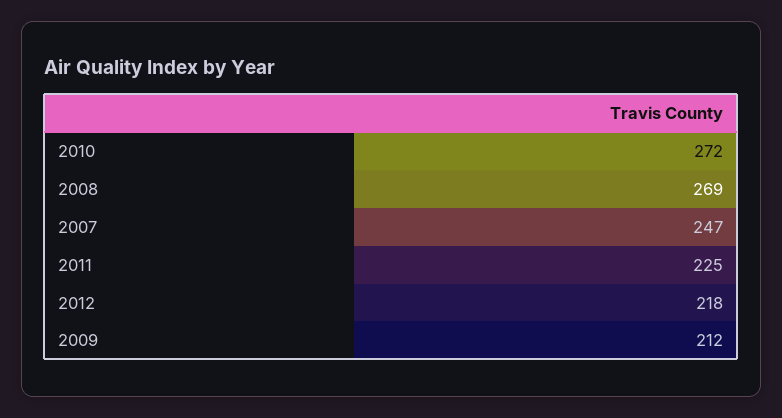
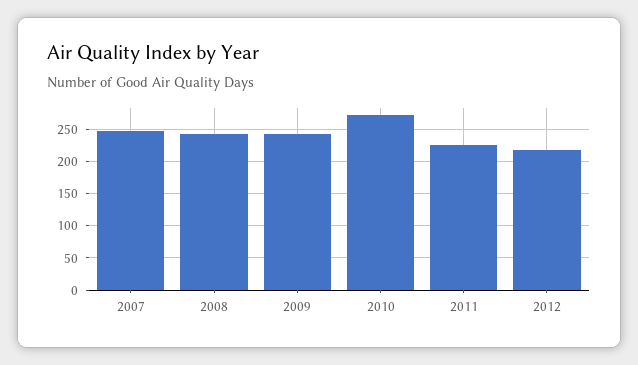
2008: 269 -> 240
2009: 212 -> 240

